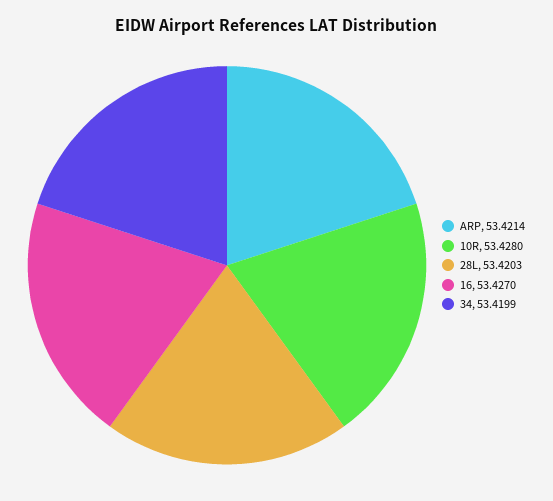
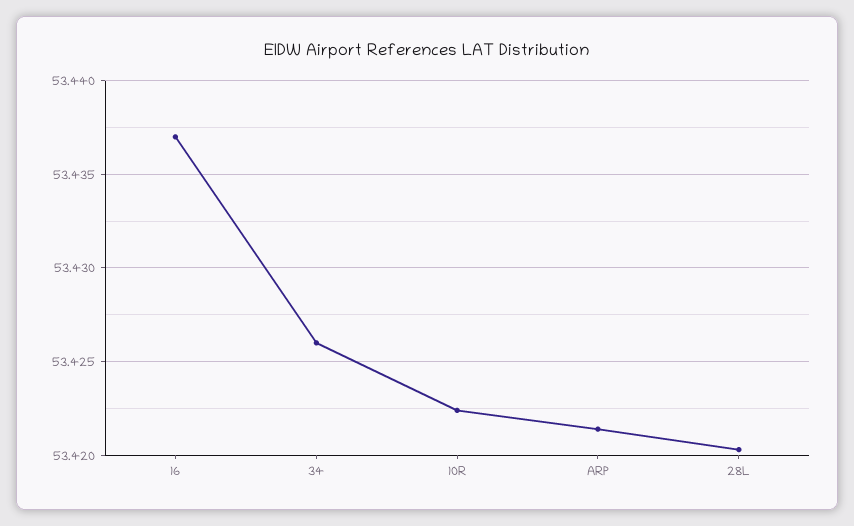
10R: 53.428 -> 53.4225
16: 53.427 -> 53.437
34: 53.4199 -> 53.426

